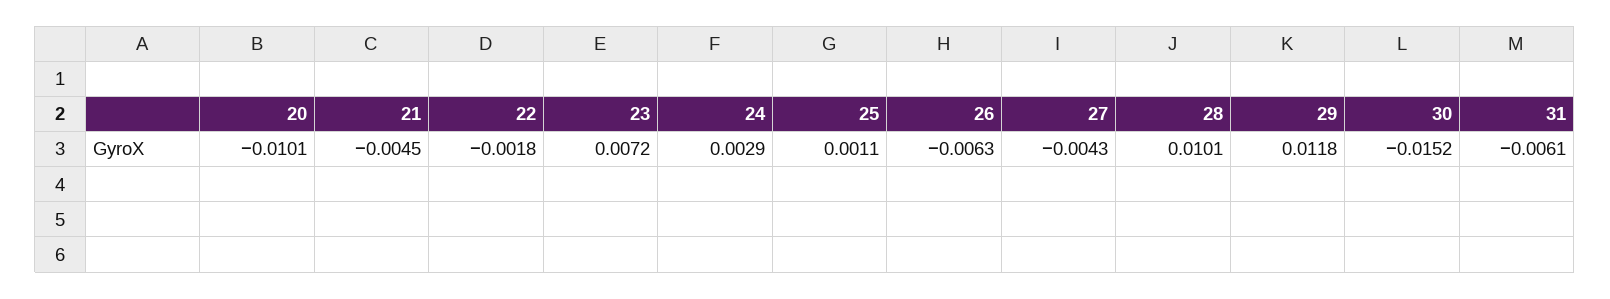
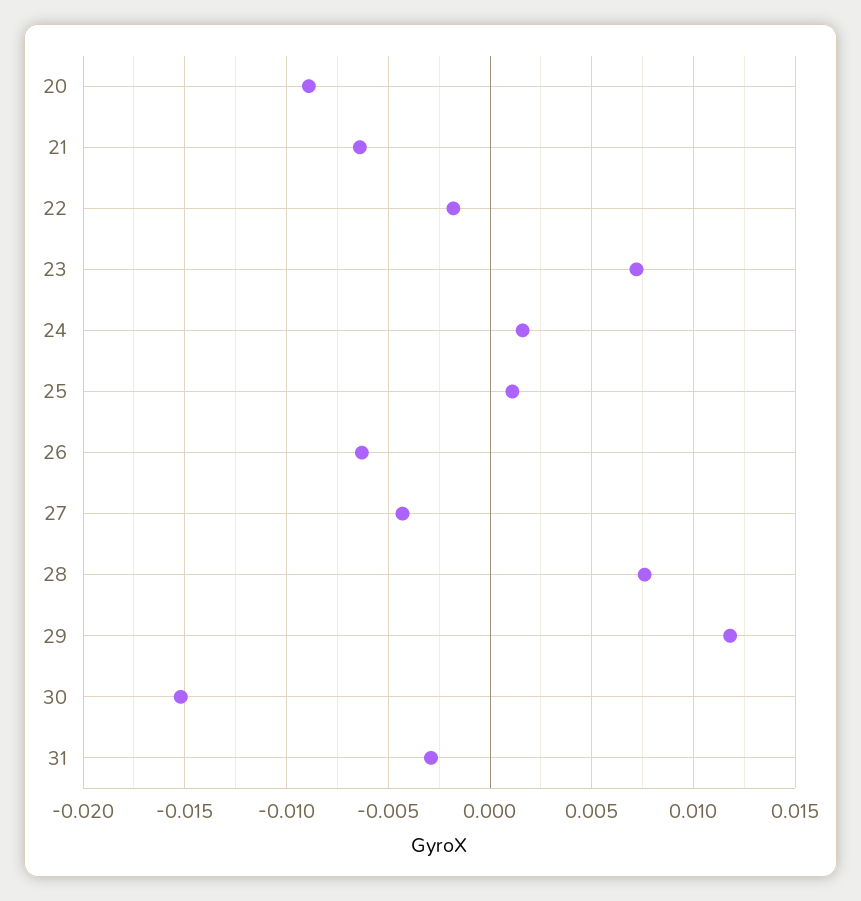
20: -0.0101 -> -0.009
21: -0.0045 -> -0.0065
24: 0.0029 -> 0.0015
28: 0.0101 -> 0.0075
31: -0.0061 -> -0.003

